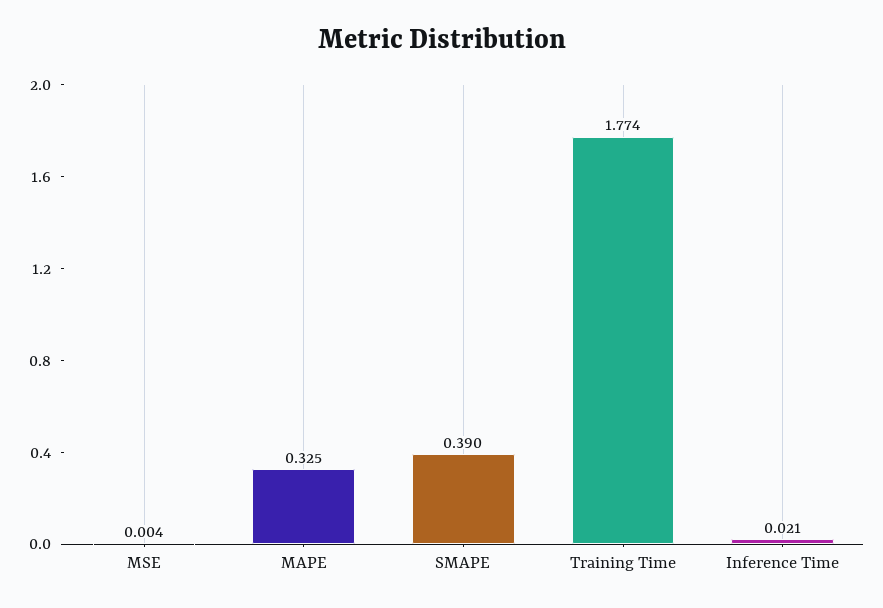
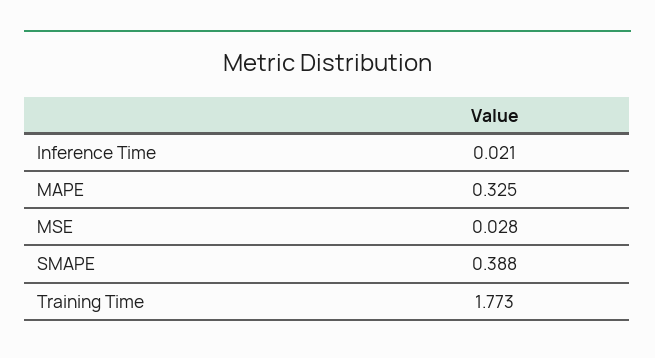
MSE: 0.004 -> 0.028
SMAPE: 0.39 -> 0.388
Training Time: 1.774 -> 1.773

